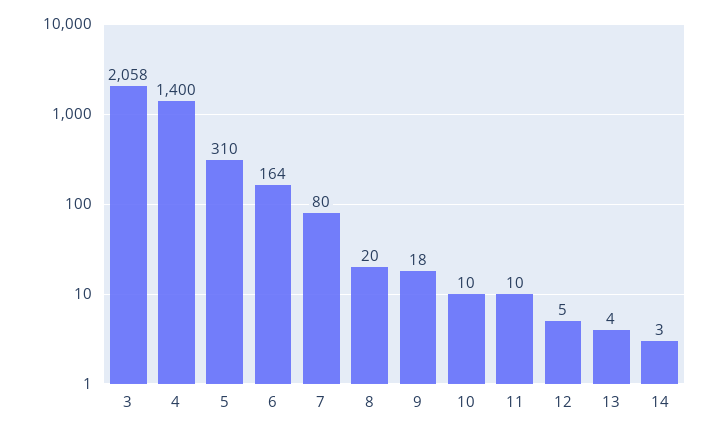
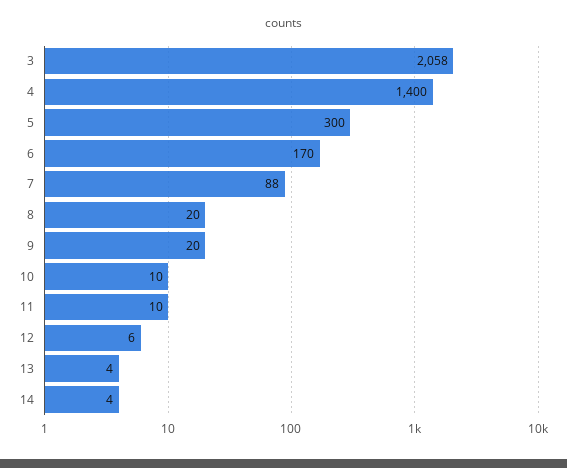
5: 310 -> 300
6: 164 -> 170
7: 80 -> 88
9: 18 -> 20
12: 5 -> 6
14: 3 -> 4

